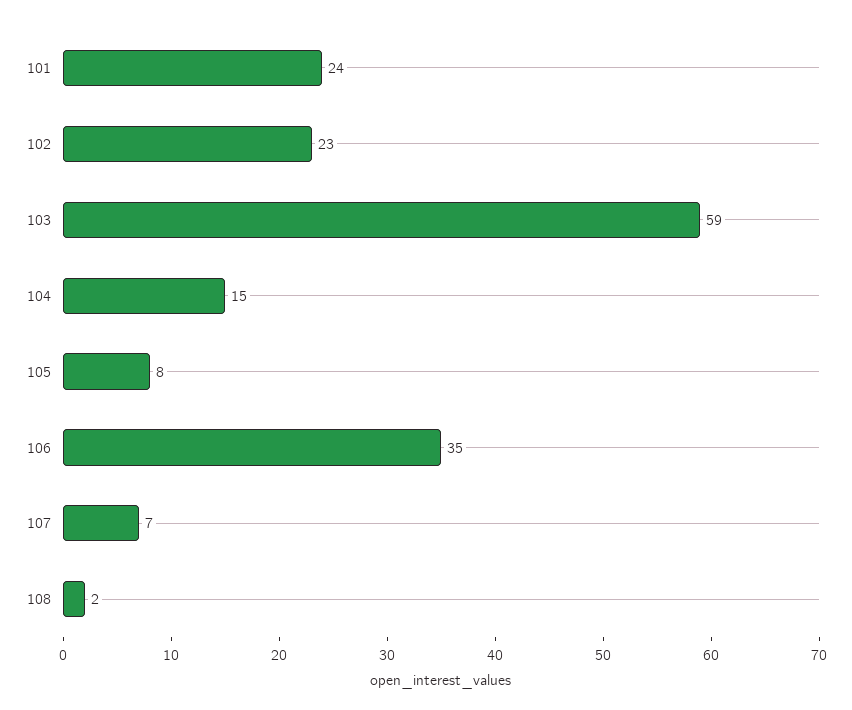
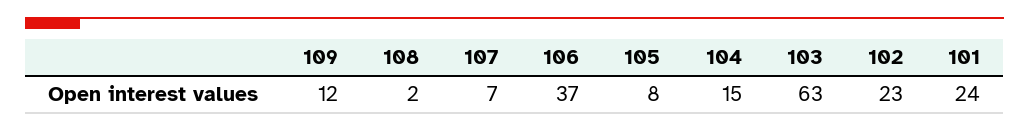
103: 59 -> 63
106: 35 -> 37
109: none -> 12

